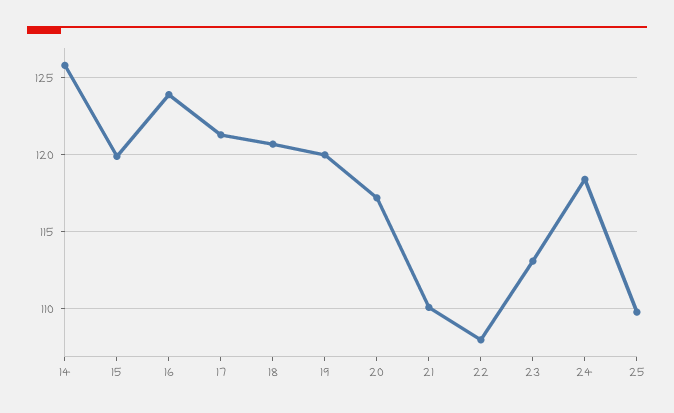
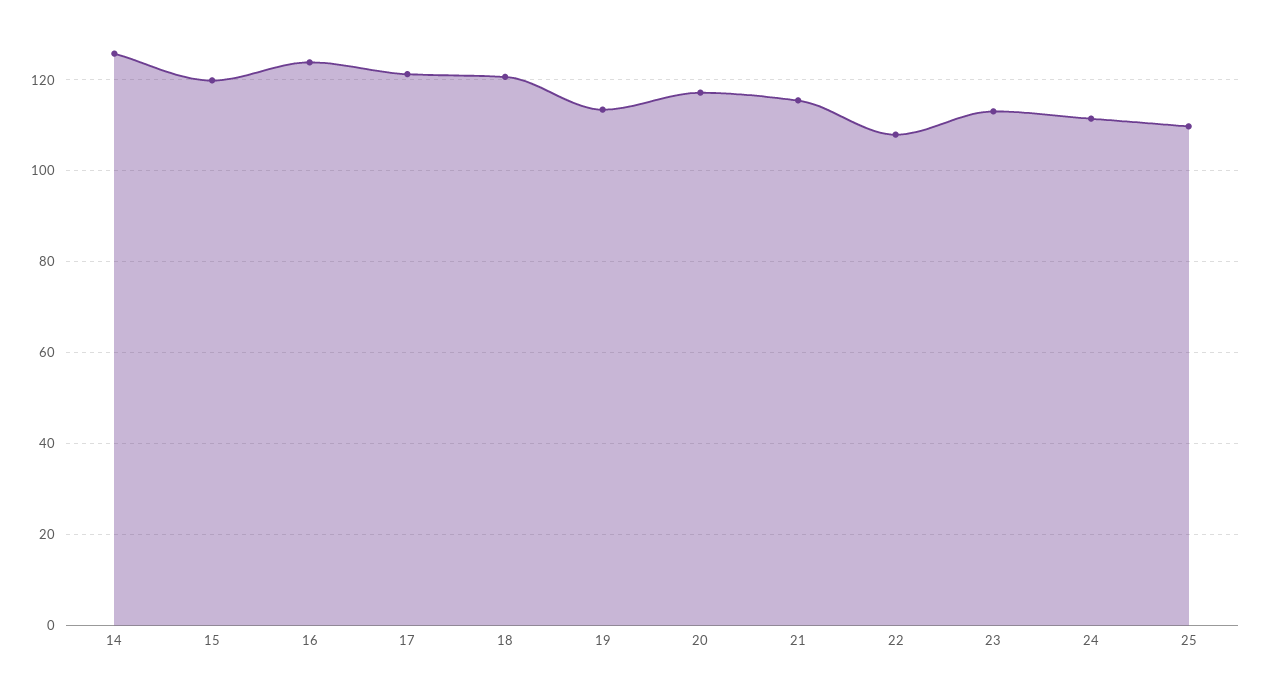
19: 120 -> 114
21: 110 -> 116
24: 118.5 -> 112

